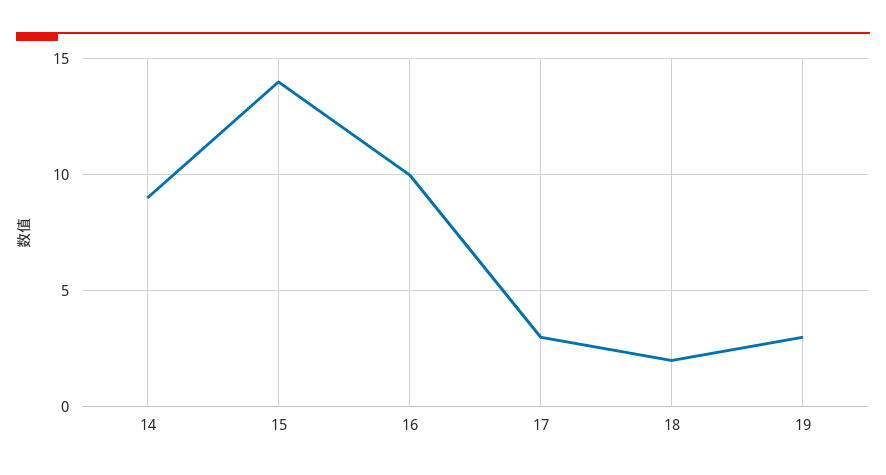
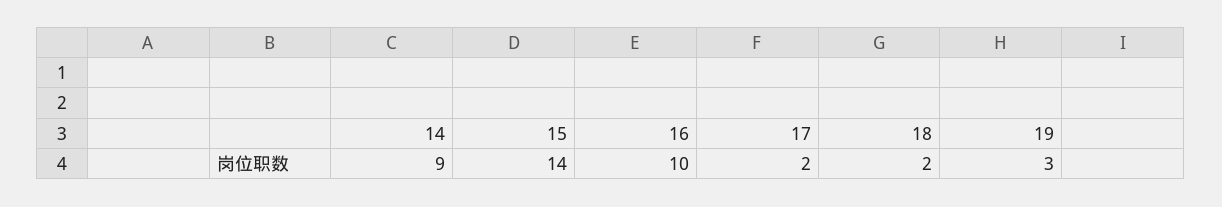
17: 3 -> 2

